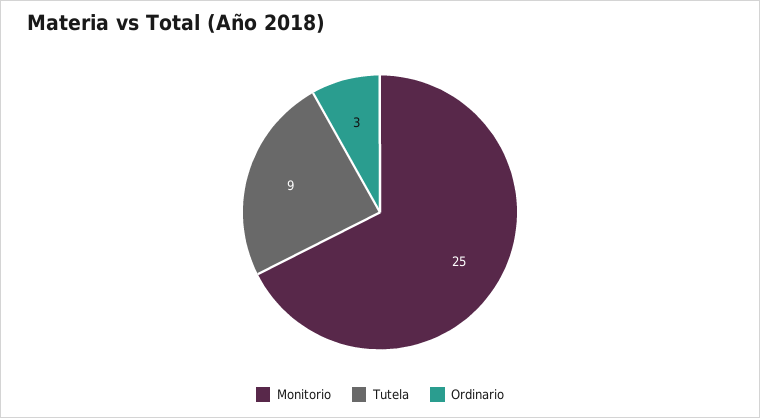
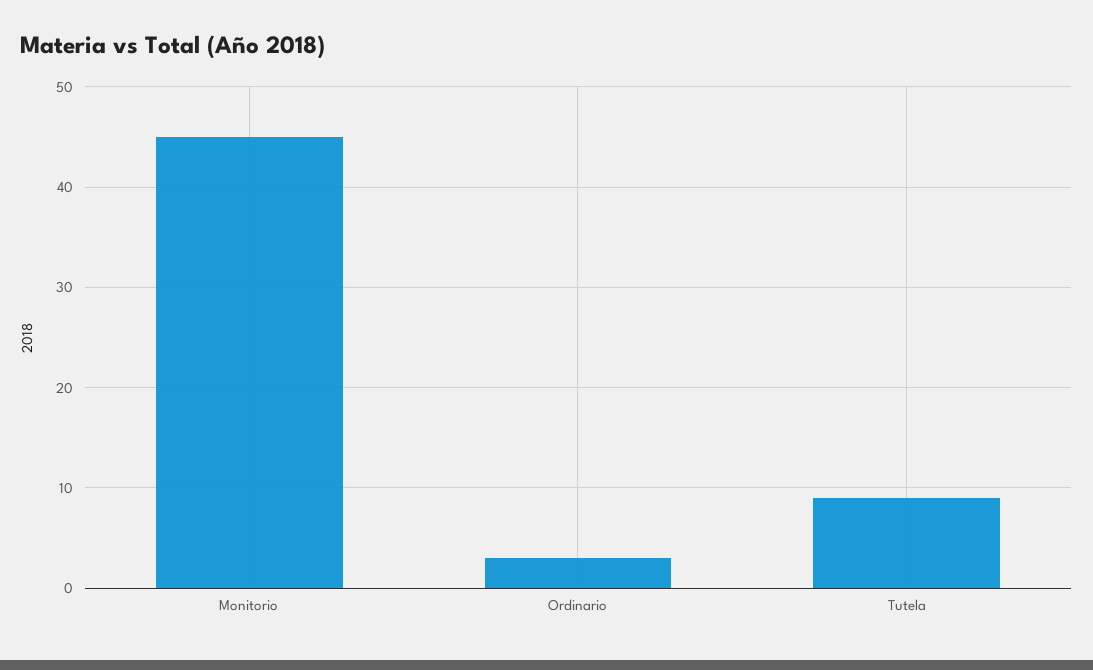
Monitorio: 25 -> 45

